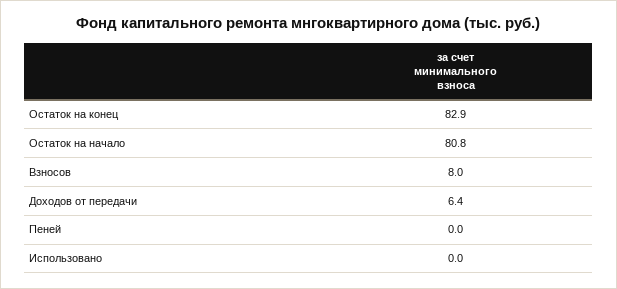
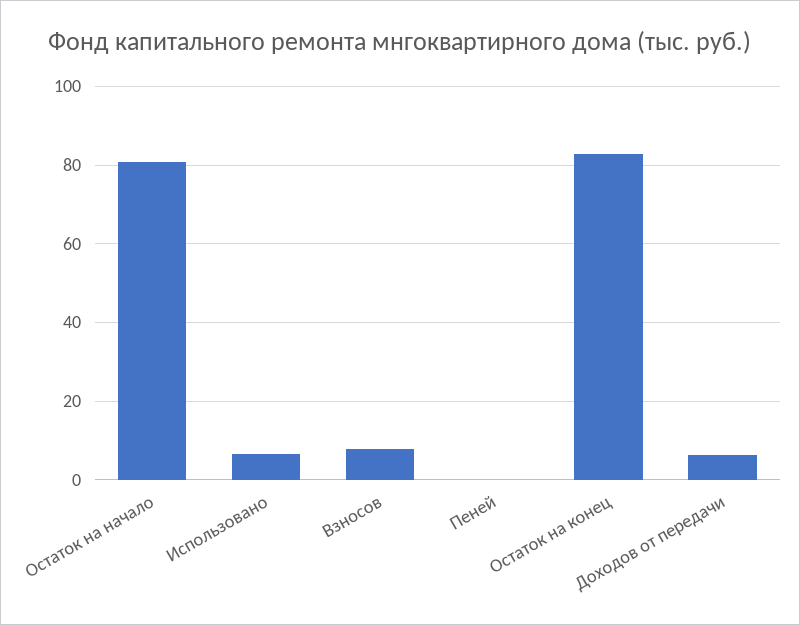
Использовано: 0 -> 6

